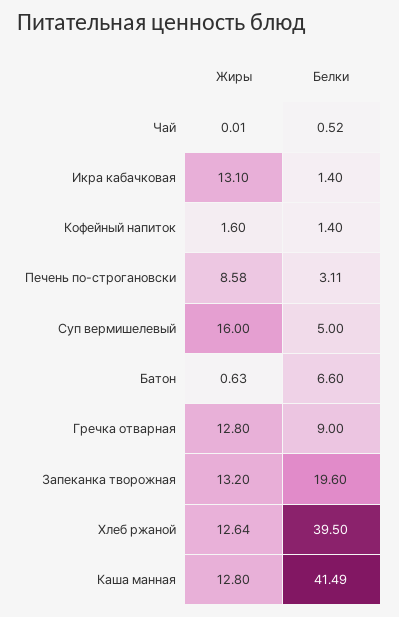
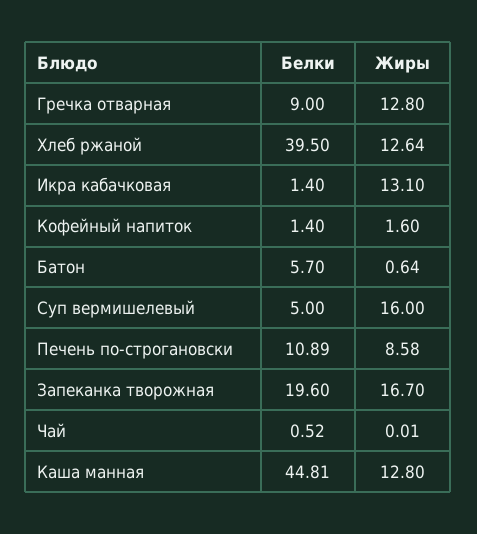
Белки, Печень по-строгановски: 3.11 -> 10.89
Жиры, Батон: 0.63 -> 0.64
Белки, Батон: 6.6 -> 5.7
Жиры, Запеканка творожная: 13.2 -> 16.7
Белки, Каша манная: 41.49 -> 44.81

